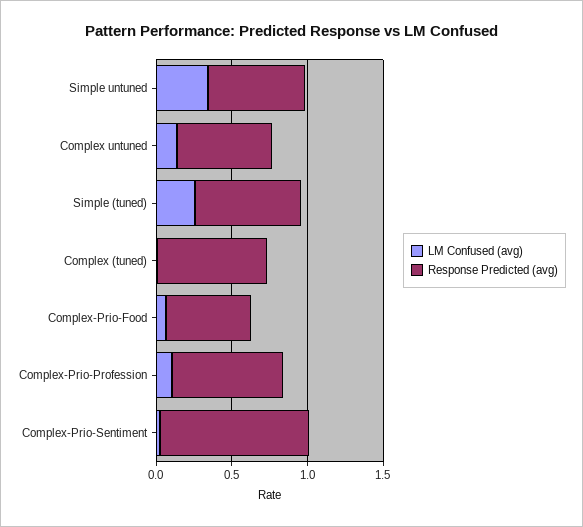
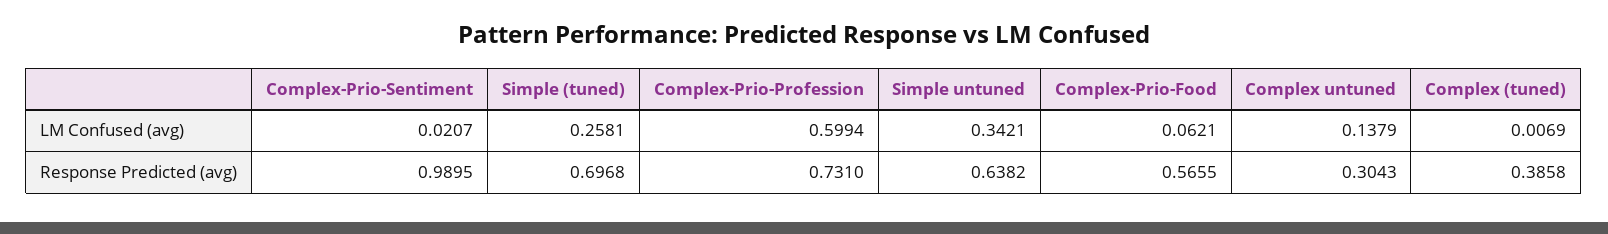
Response Predicted (avg), Complex untuned: 0.6 -> 0.3043
Response Predicted (avg), Complex (tuned): 0.7 -> 0.3858
LM Confused (avg), Complex-Prio-Profession: 0.1 -> 0.5994

